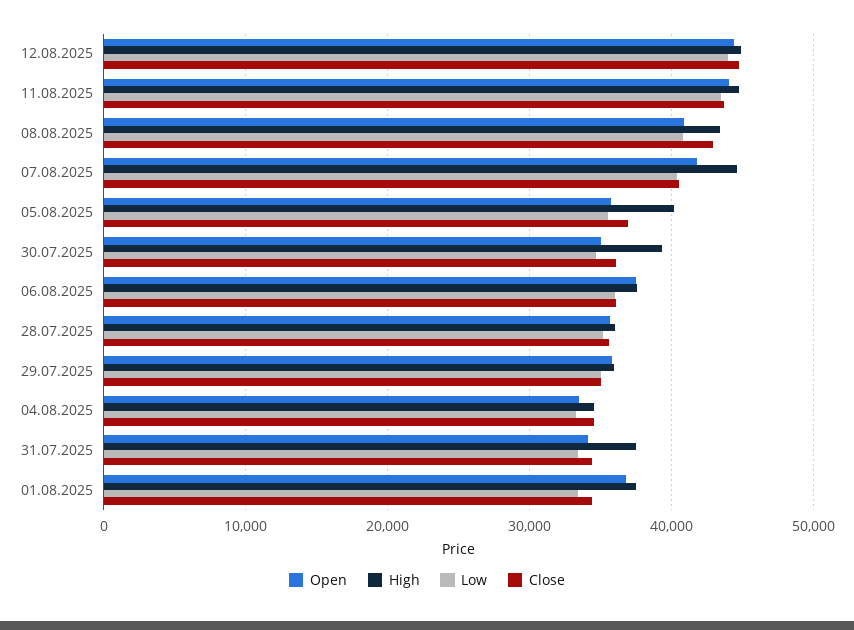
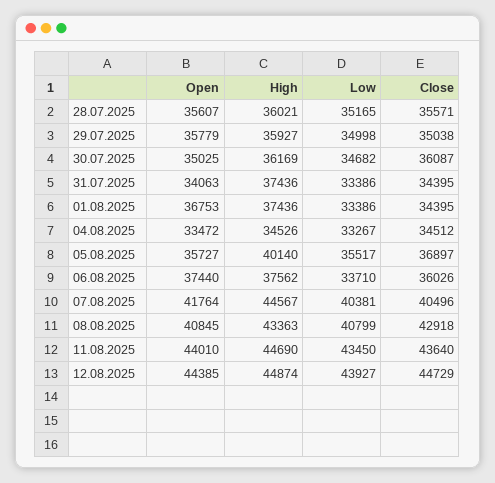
High, 30.07.2025: 39000 -> 36169
Low, 06.08.2025: 36000 -> 33710

